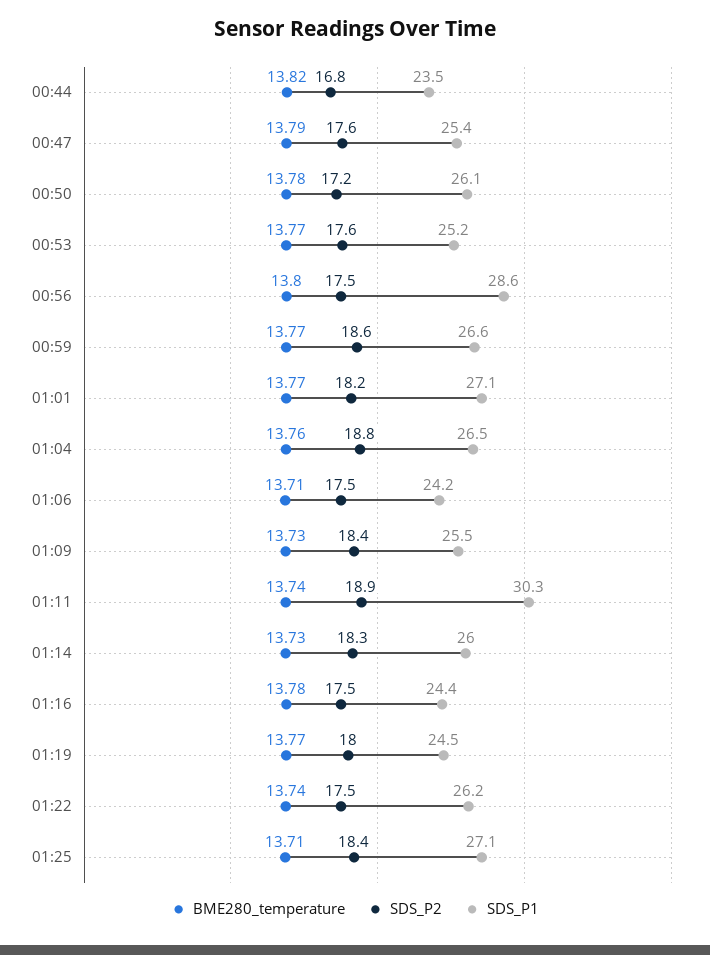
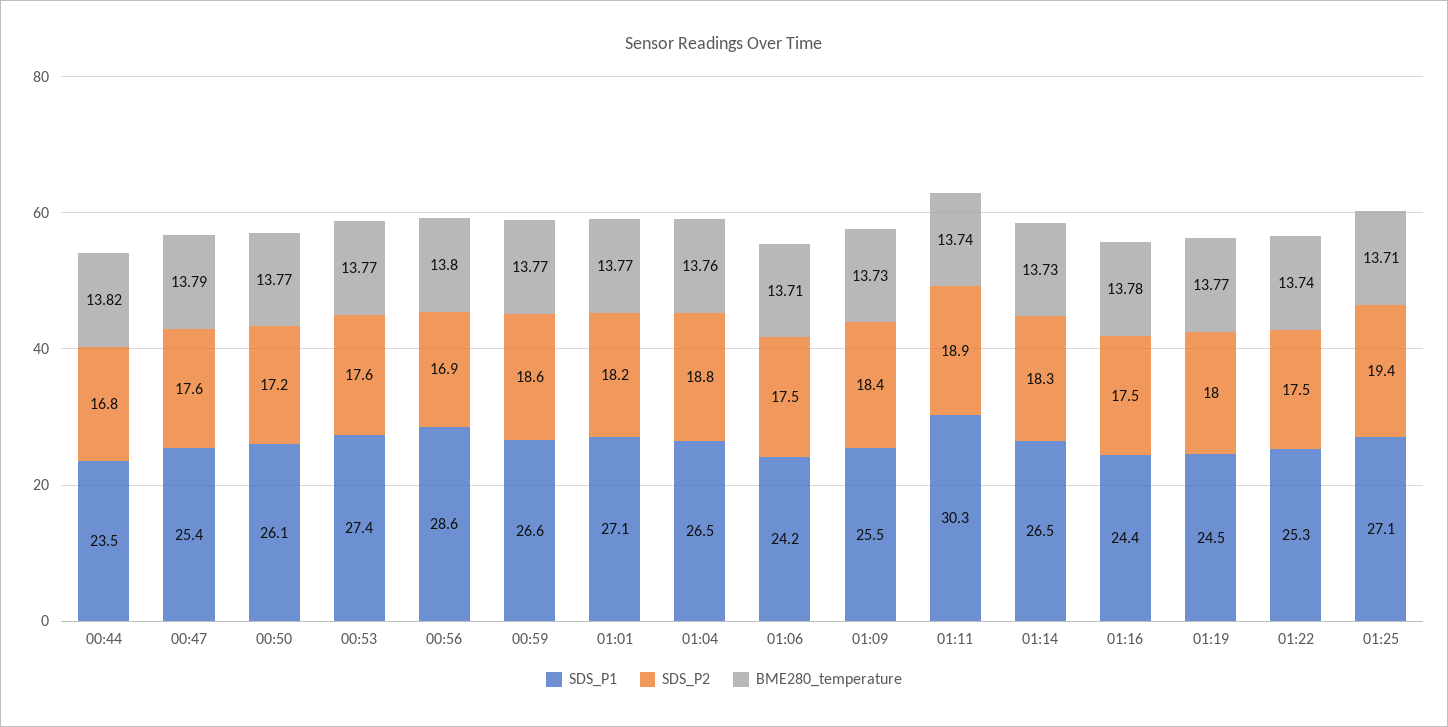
BME280_temperature, 00:50: 13.78 -> 13.77
SDS_P1, 00:53: 25.2 -> 27.4
SDS_P2, 00:56: 17.5 -> 16.9
SDS_P1, 01:14: 26 -> 26.5
SDS_P1, 01:22: 26.2 -> 25.3
SDS_P2, 01:25: 18.4 -> 19.4

